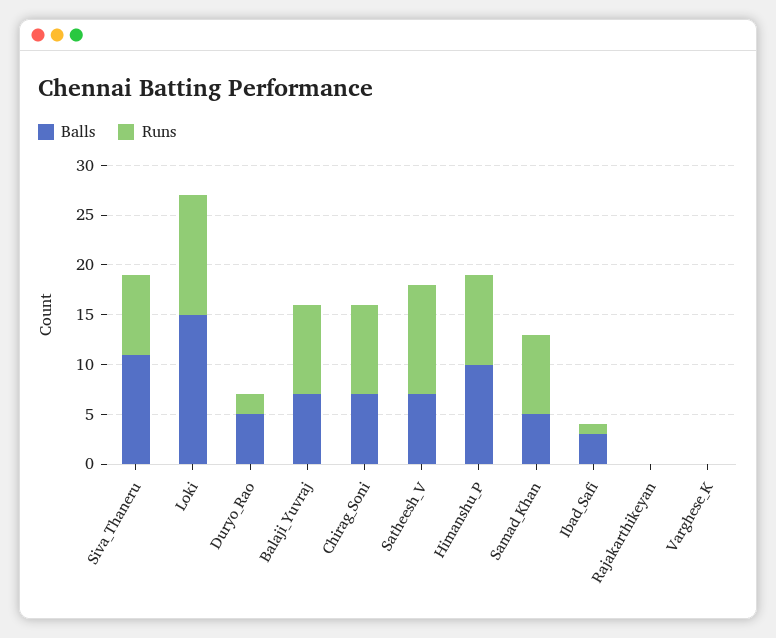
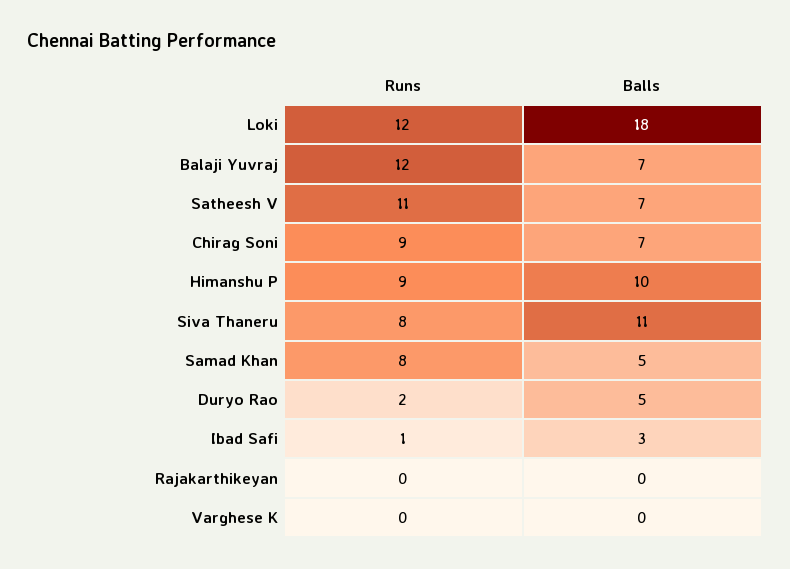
Balls, Loki: 15 -> 18
Runs, Balaji_Yuvraj: 9 -> 12

